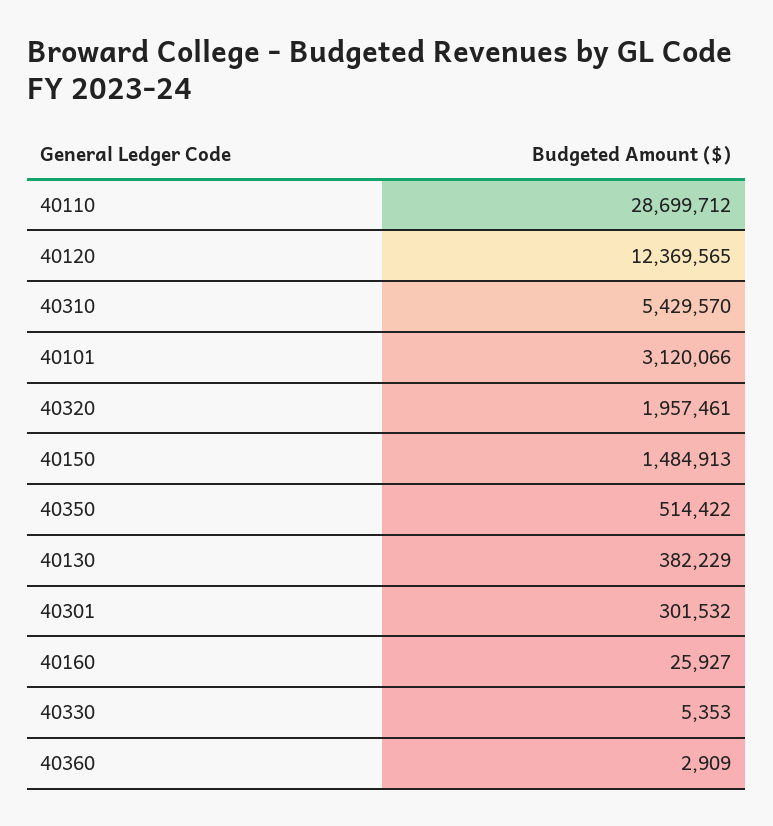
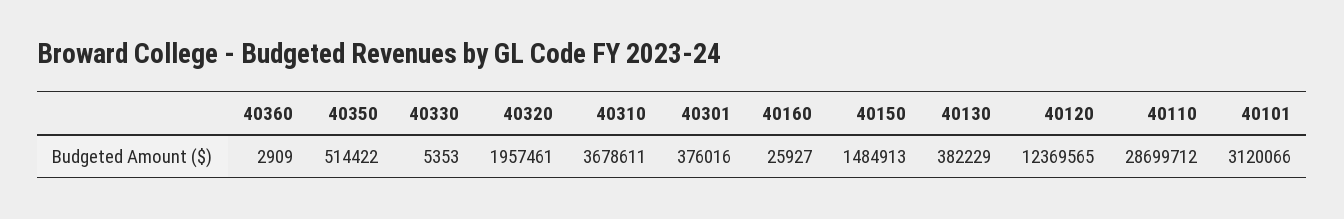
40310: 5429570 -> 3678611
40301: 301532 -> 376016

